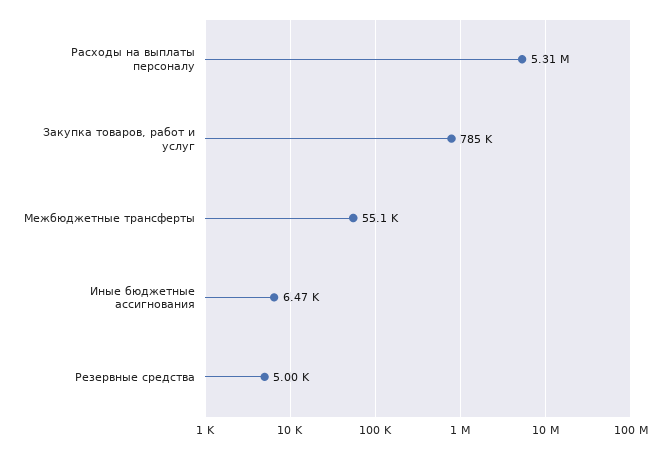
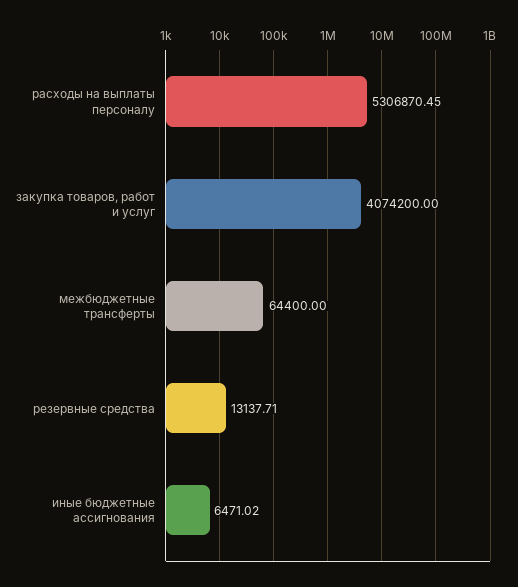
Закупка товаров, работ и услуг: 785000 -> 4074200
Межбюджетные трансферты: 55100 -> 64400
Резервные средства: 5000 -> 13137.71

